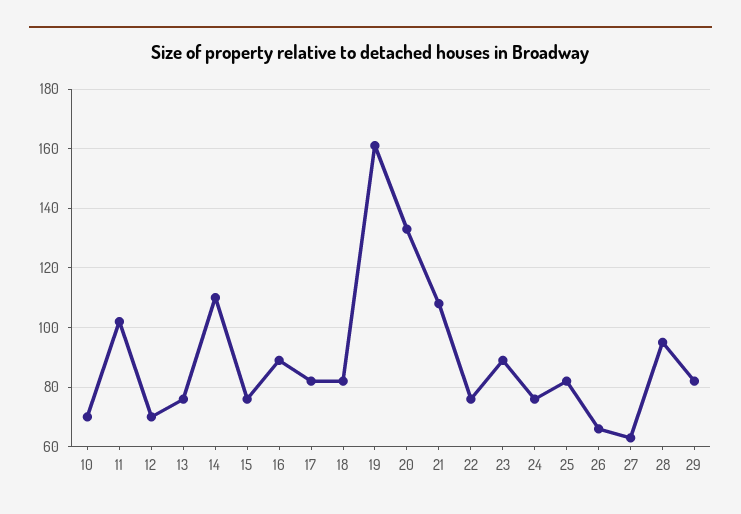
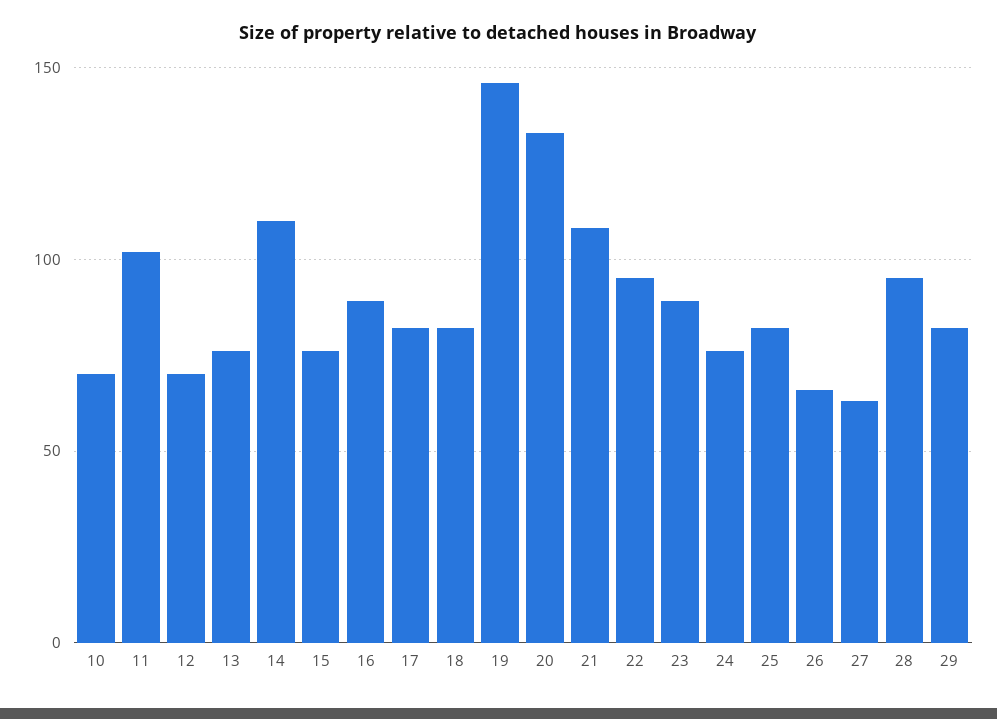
19: 160 -> 145
22: 75 -> 95

